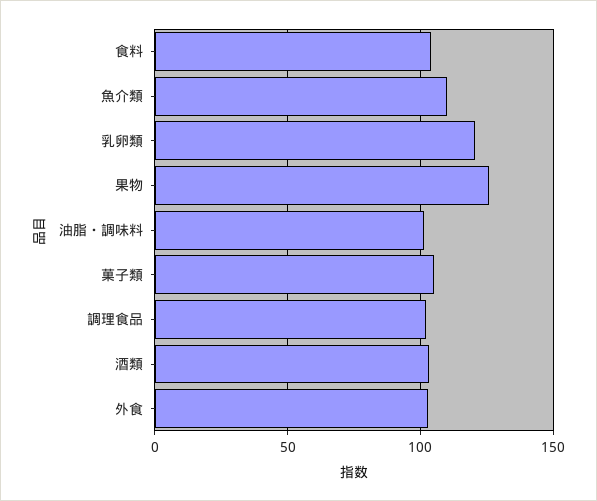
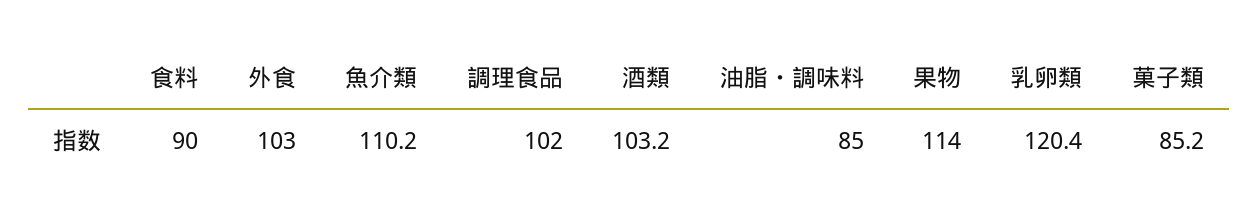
食料: 105 -> 90
果物: 125 -> 114
油脂・調味料: 100 -> 85
菓子類: 105 -> 85.2

